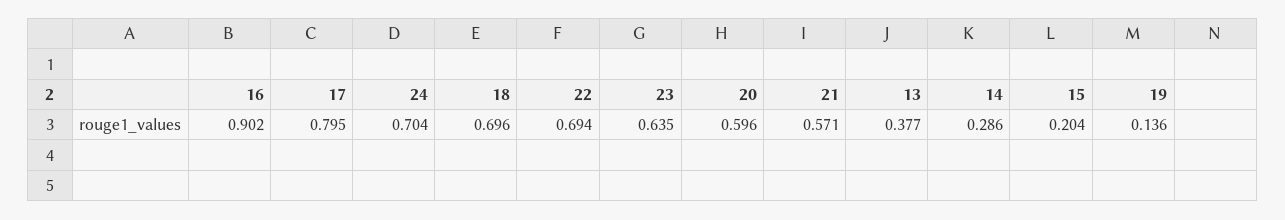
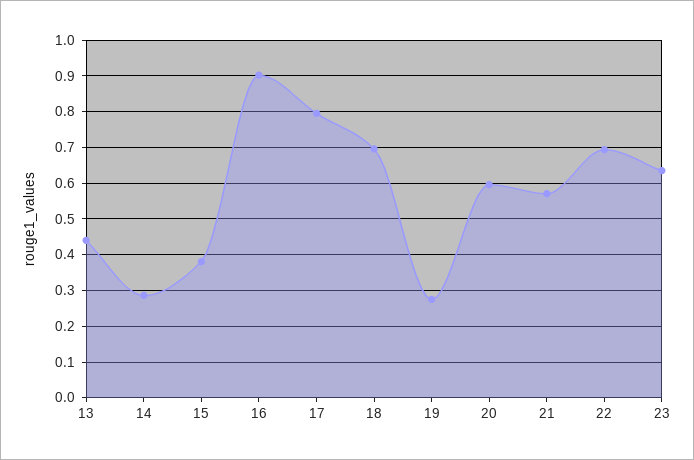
24: 0.704 -> none
13: 0.377 -> 0.44
15: 0.204 -> 0.38
19: 0.136 -> 0.28

